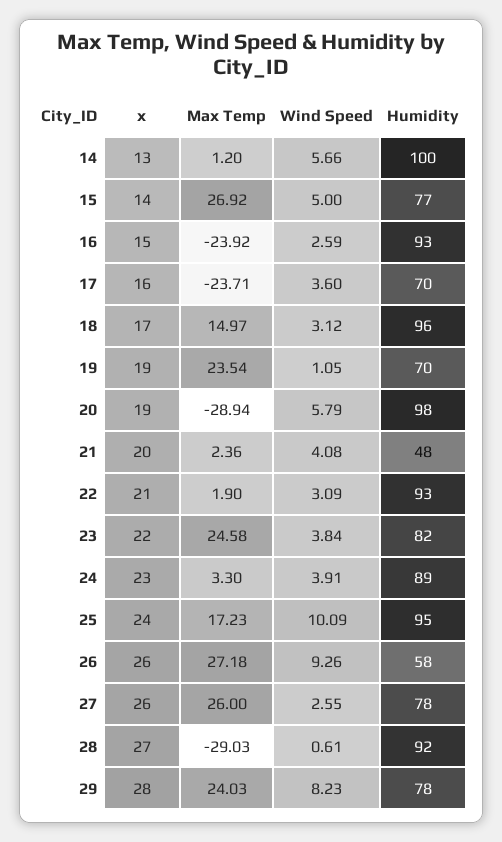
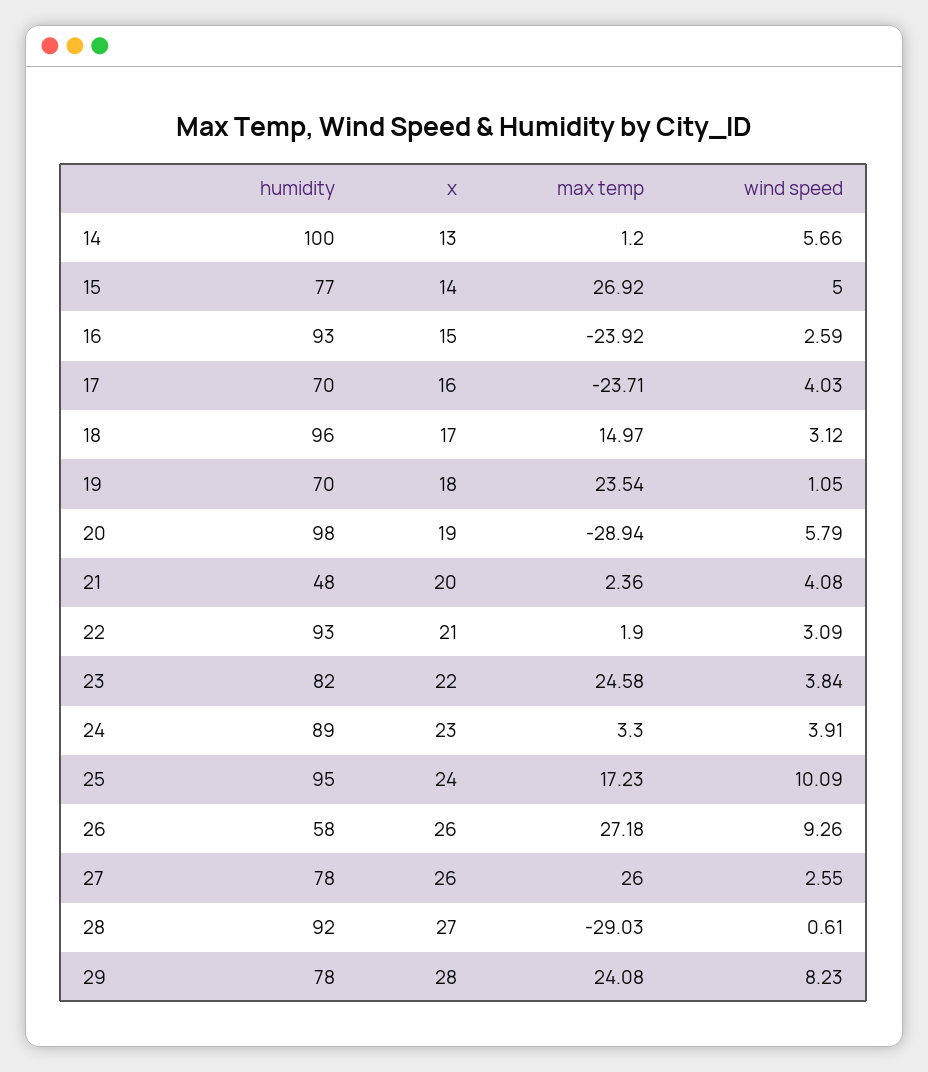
Wind Speed, 17: 3.6 -> 4.03
x, 19: 19 -> 18
Max Temp, 29: 24.03 -> 24.08

